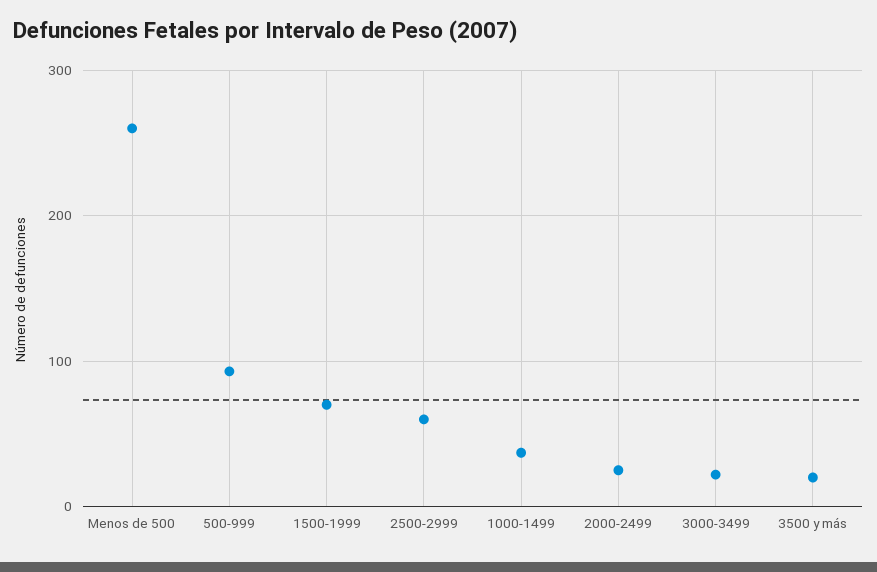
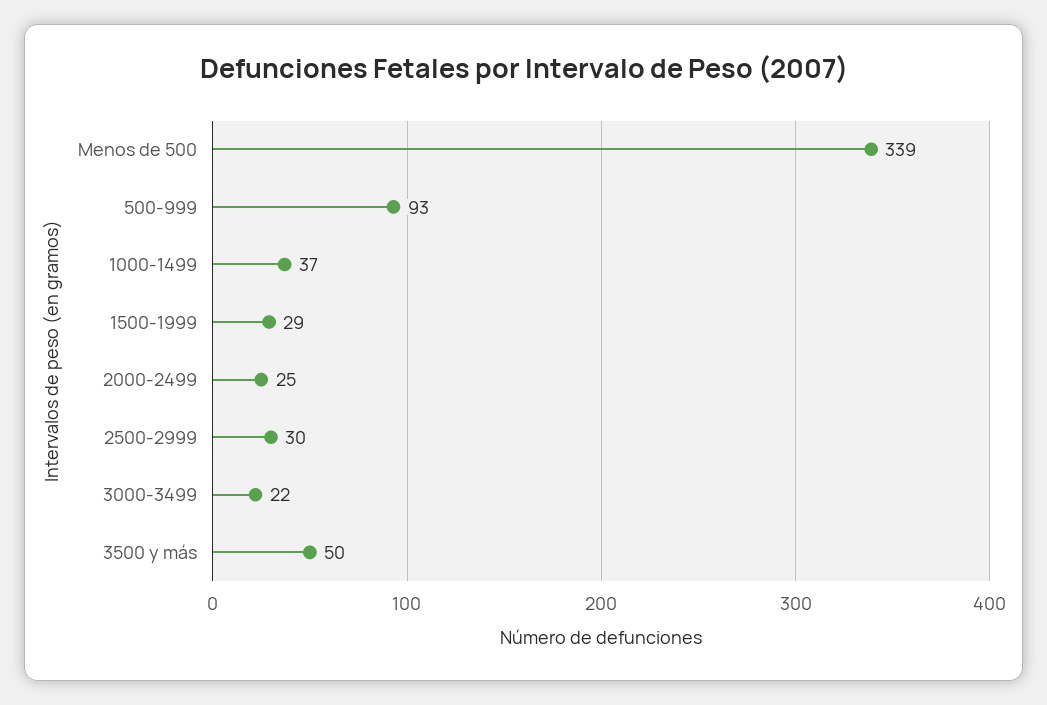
Menos de 500: 260 -> 339
1500-1999: 70 -> 29
2500-2999: 60 -> 30
3500 y más: 20 -> 50

